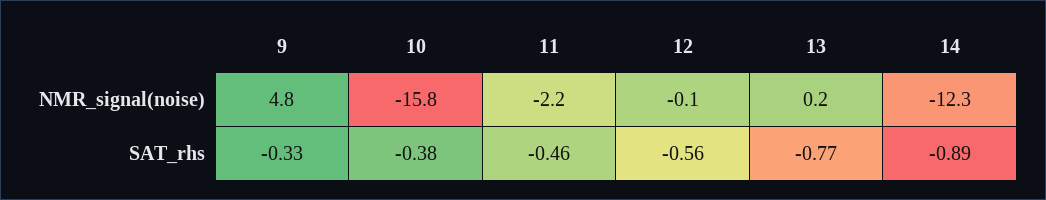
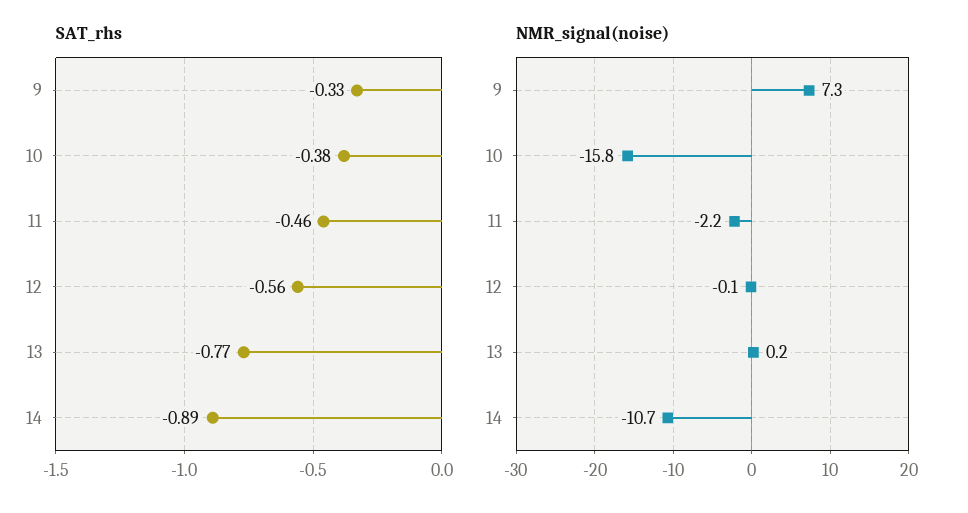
NMR_signal(noise), 9: 4.8 -> 7.3
NMR_signal(noise), 14: -12.3 -> -10.7

